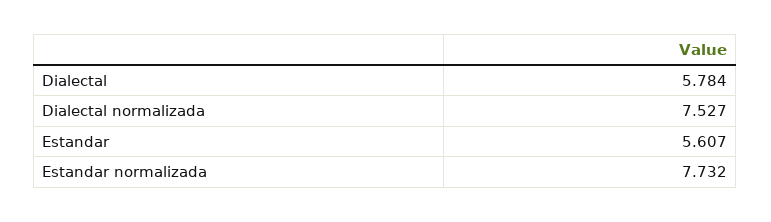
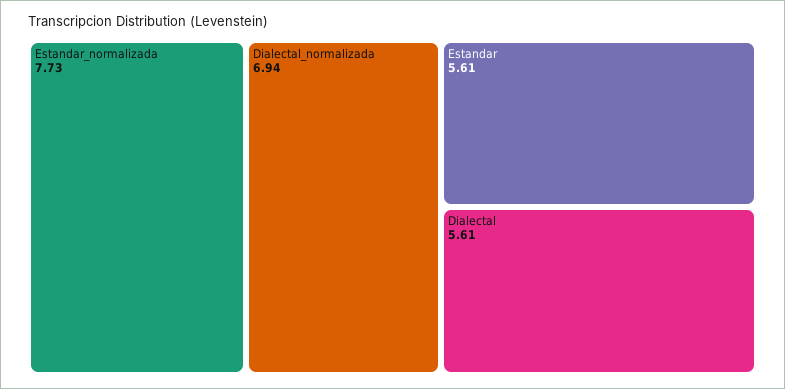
Dialectal: 5.784 -> 5.61
Dialectal normalizada: 7.527 -> 6.94

